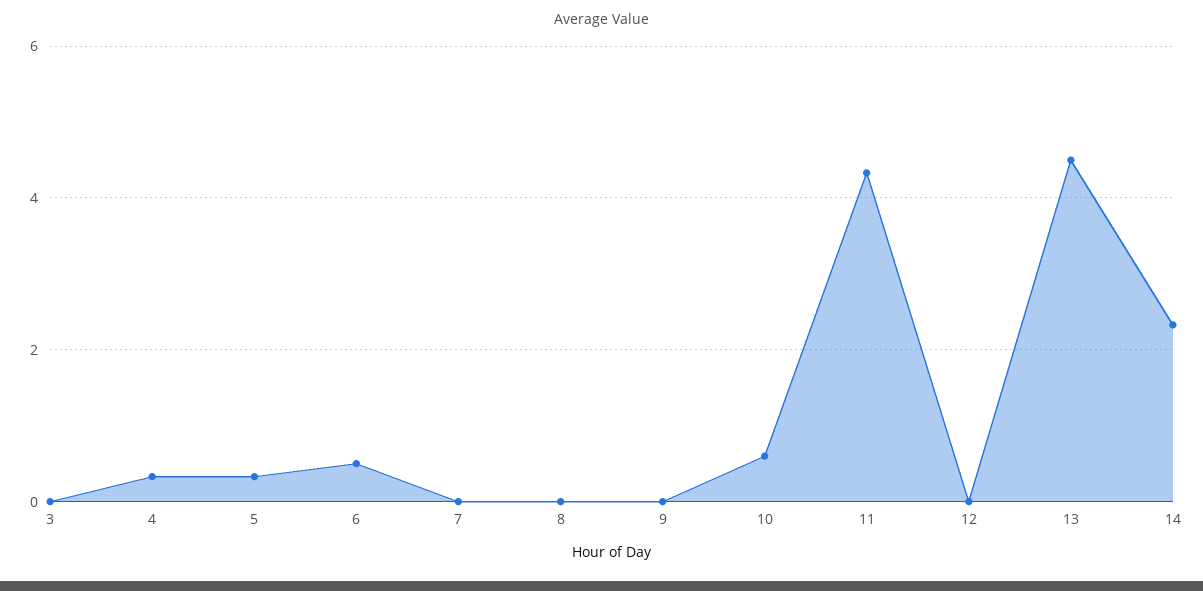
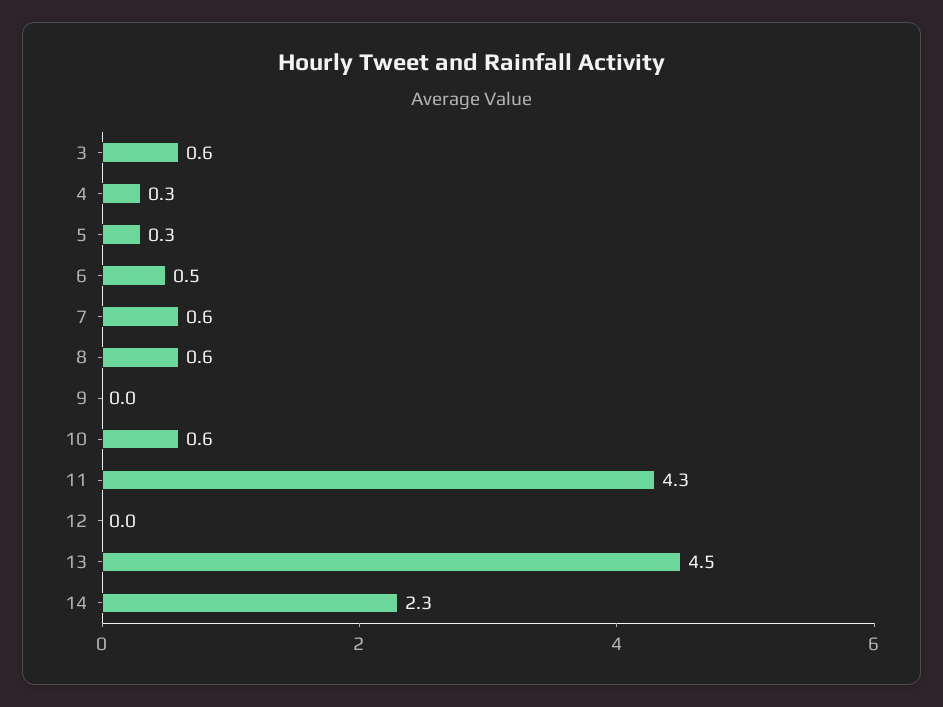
3: 0 -> 0.6
7: 0 -> 0.6
8: 0 -> 0.6

